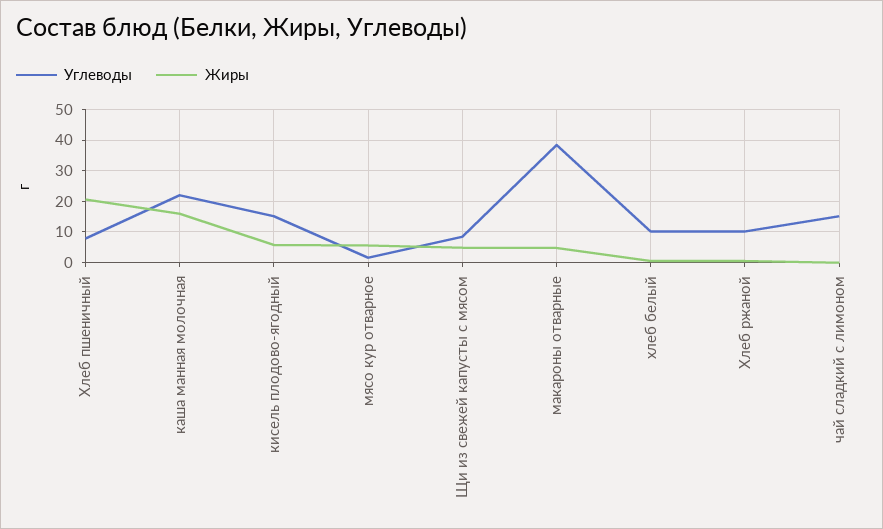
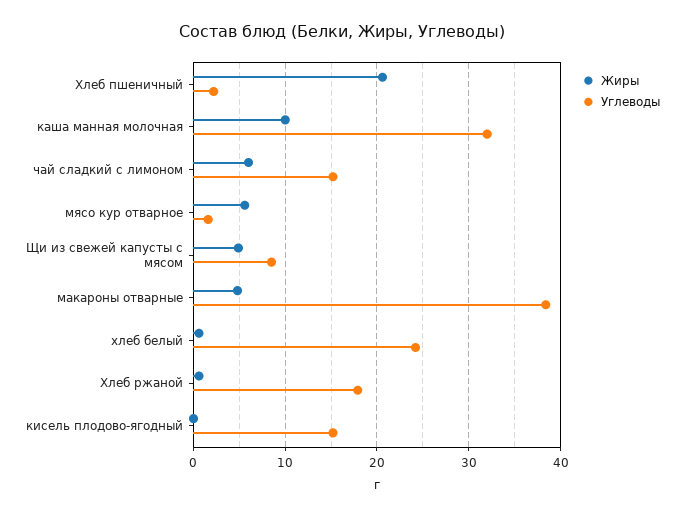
Углеводы, Хлеб пшеничный: 8 -> 2
Углеводы, каша манная молочная: 22 -> 32
Жиры, каша манная молочная: 16 -> 10
Жиры, кисель плодово-ягодный: 6 -> 0
Углеводы, хлеб белый: 10 -> 24
Углеводы, Хлеб ржаной: 10 -> 18
Жиры, чай сладкий с лимоном: 0 -> 6

